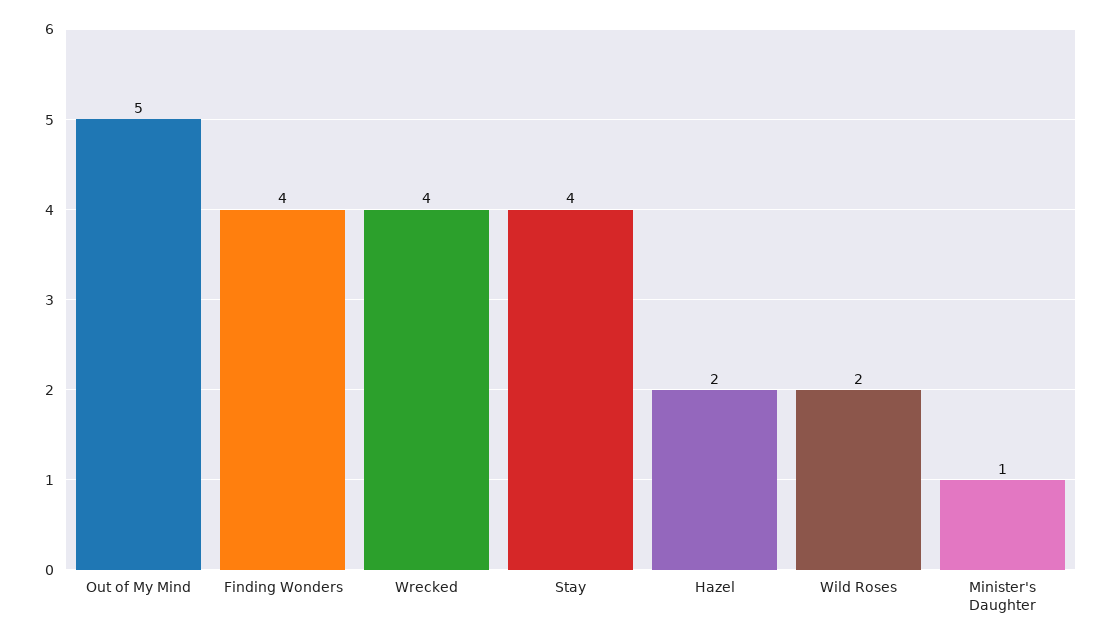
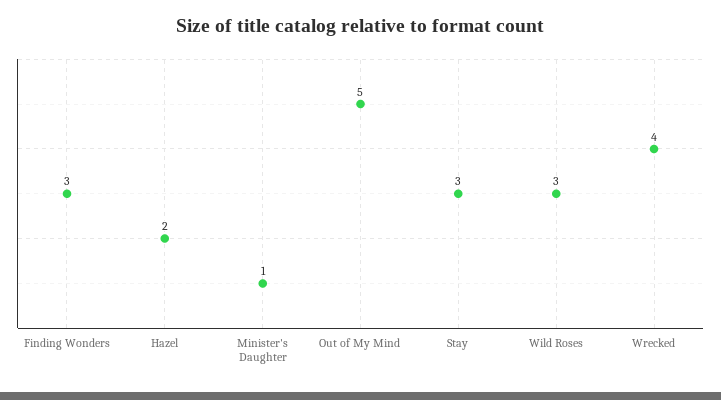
Finding Wonders: 4 -> 3
Stay: 4 -> 3
Wild Roses: 2 -> 3

